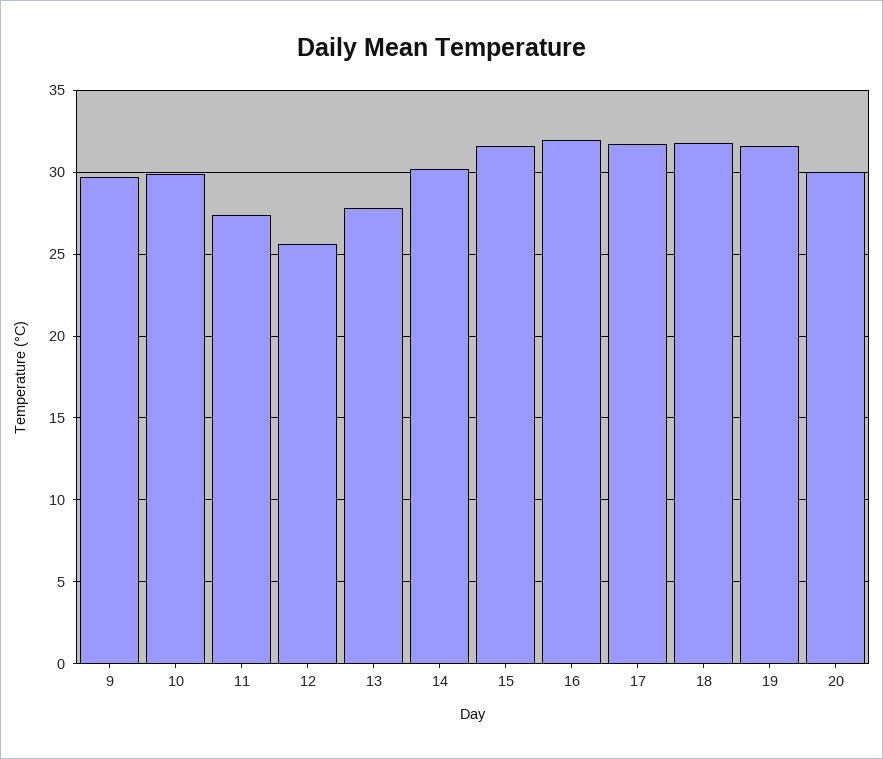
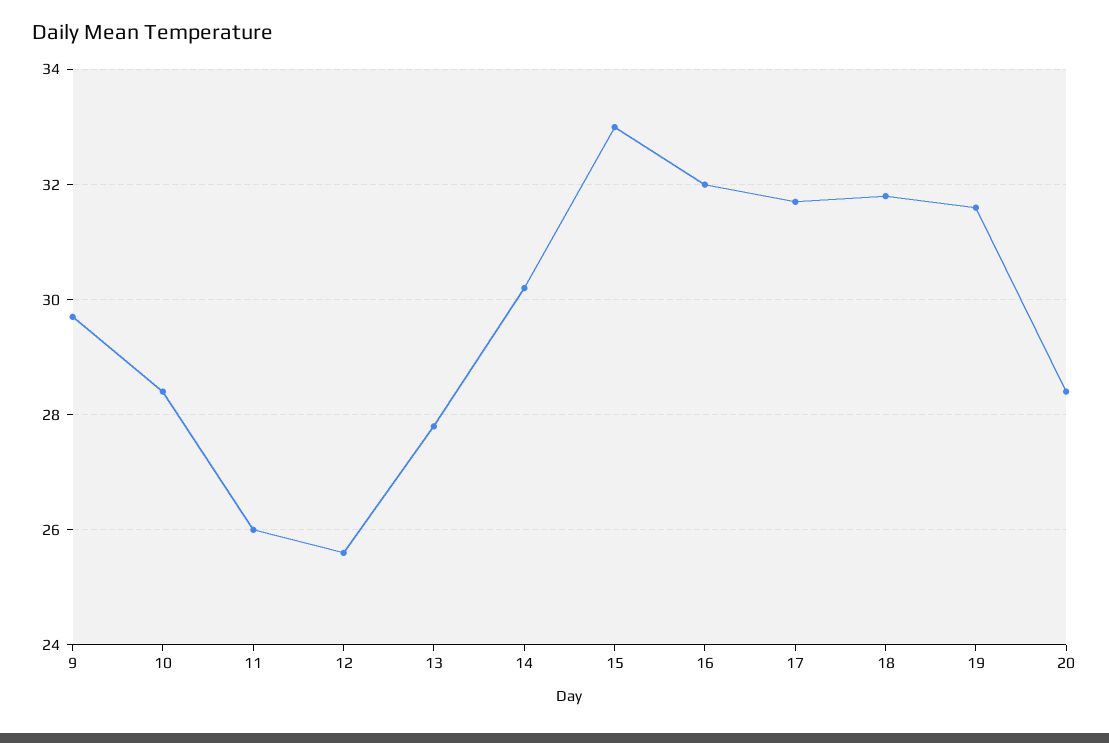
10: 30 -> 28.5
11: 27.5 -> 26
15: 31.5 -> 33
20: 30 -> 28.5

